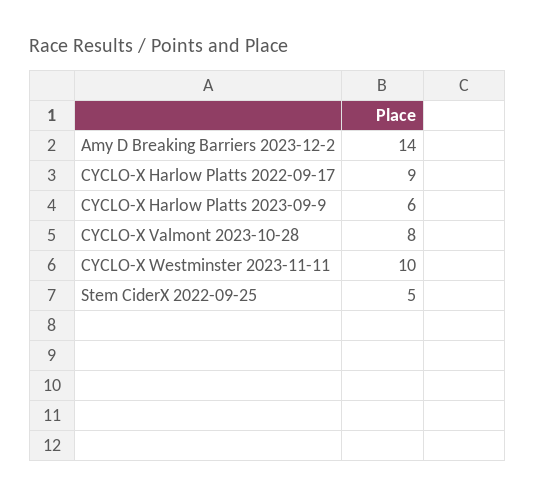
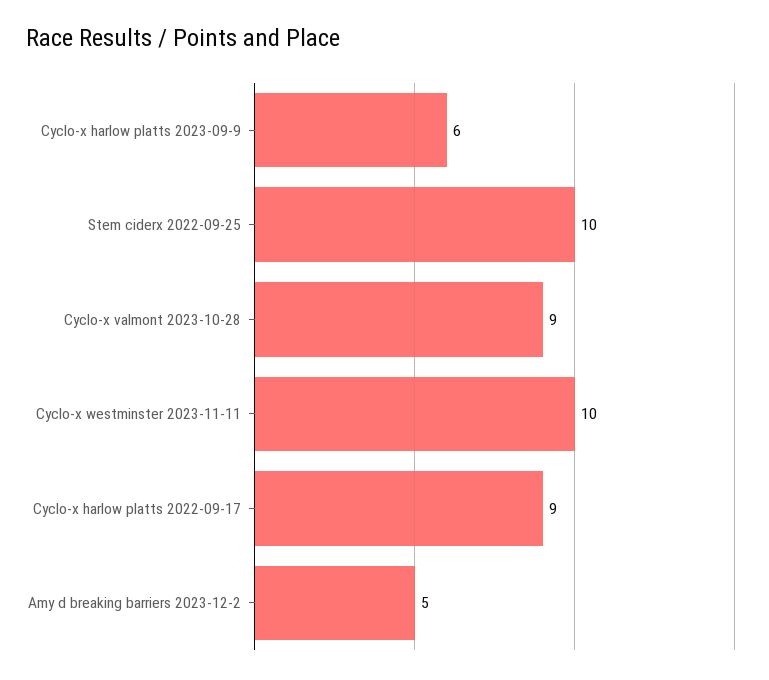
Amy D Breaking Barriers 2023-12-2: 14 -> 5
CYCLO-X Valmont 2023-10-28: 8 -> 9
Stem CiderX 2022-09-25: 5 -> 10

